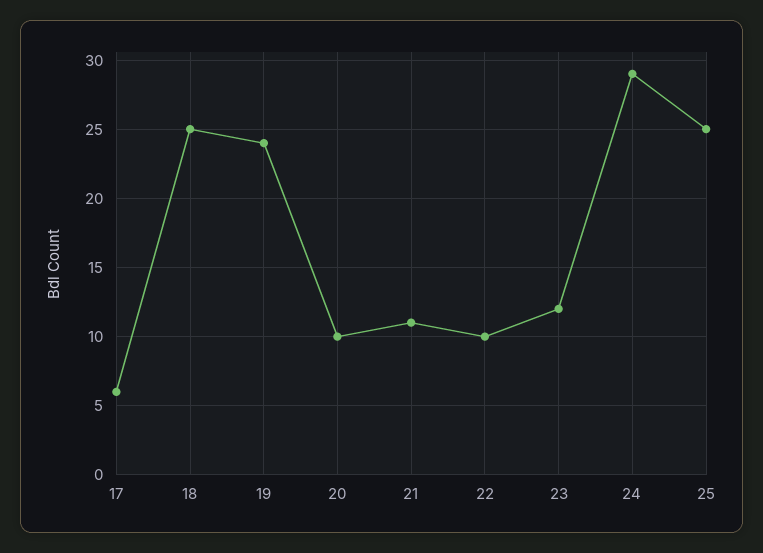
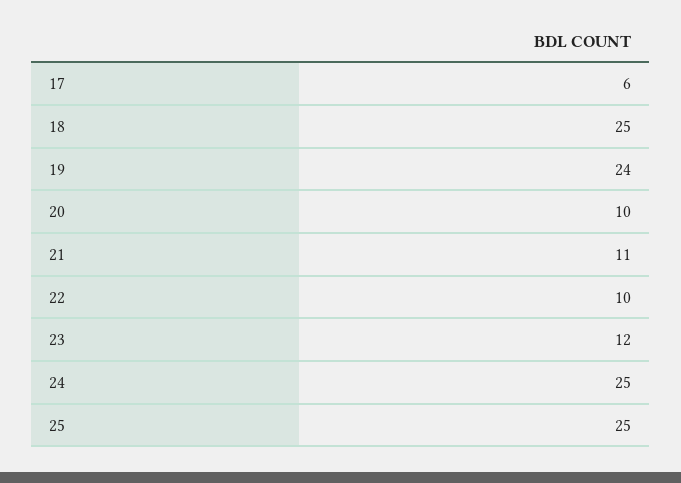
24: 29 -> 25

